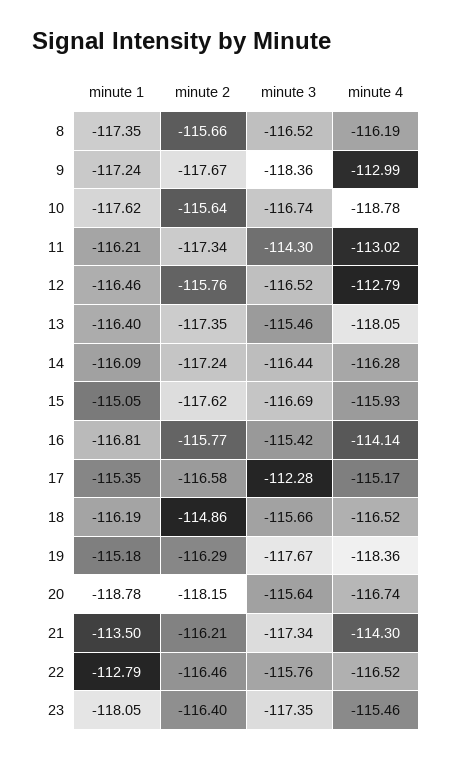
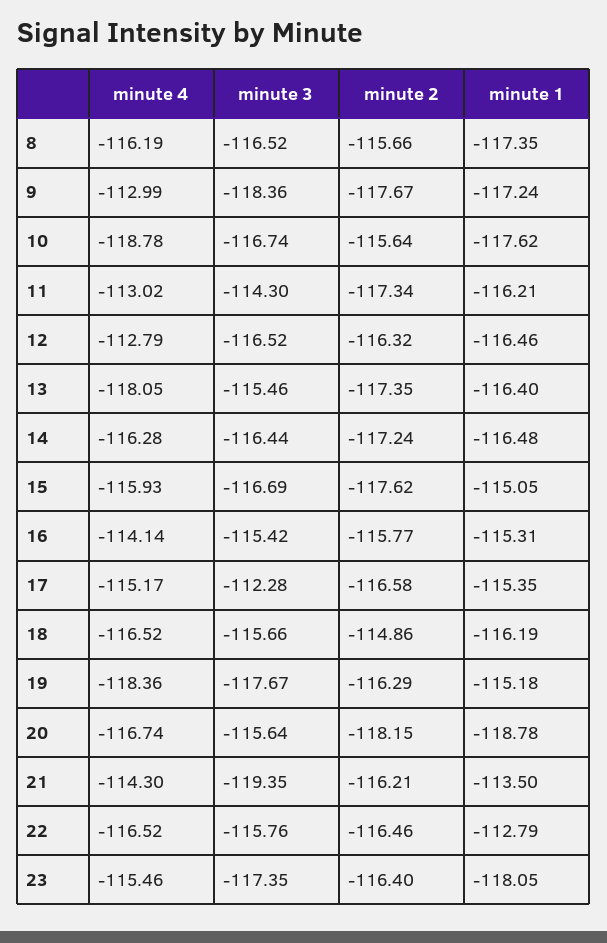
minute 2, 12: -115.76 -> -116.32
minute 1, 14: -116.09 -> -116.48
minute 1, 16: -116.81 -> -115.31
minute 3, 21: -117.34 -> -119.35

